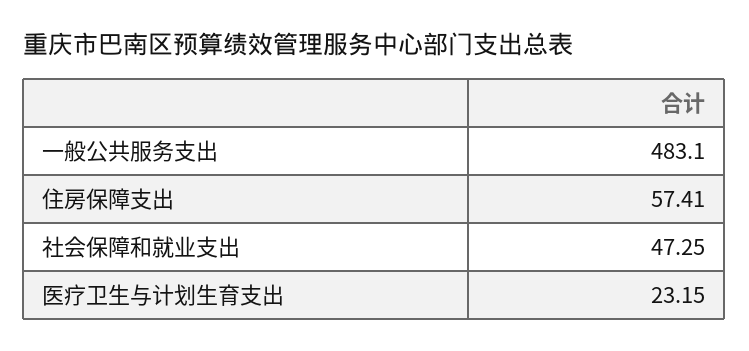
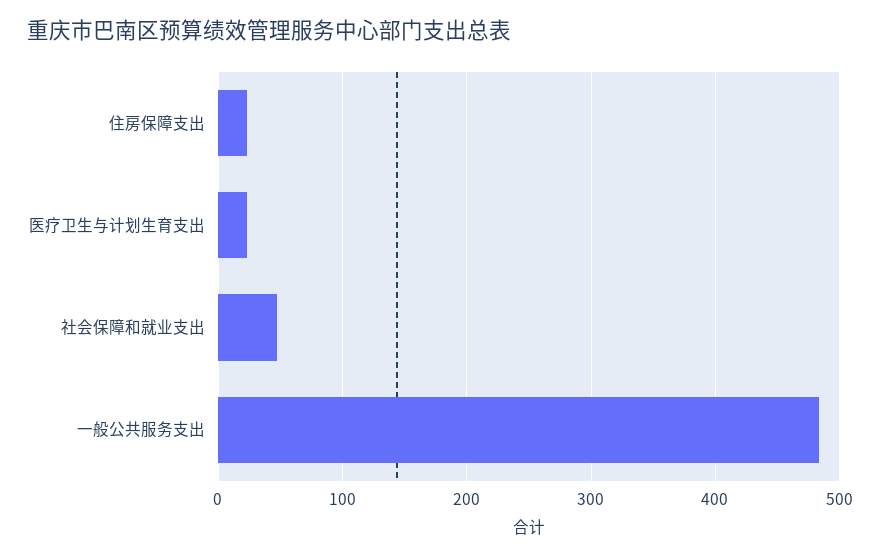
住房保障支出: 57.41 -> 20

